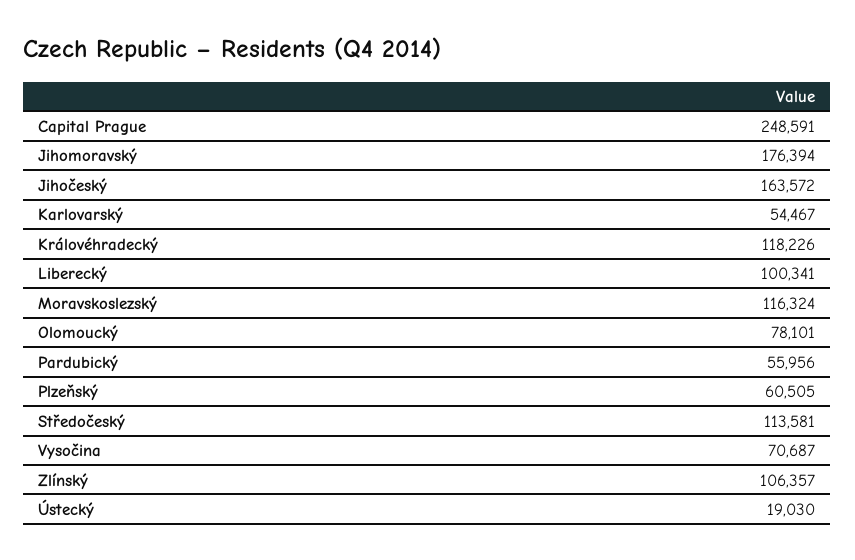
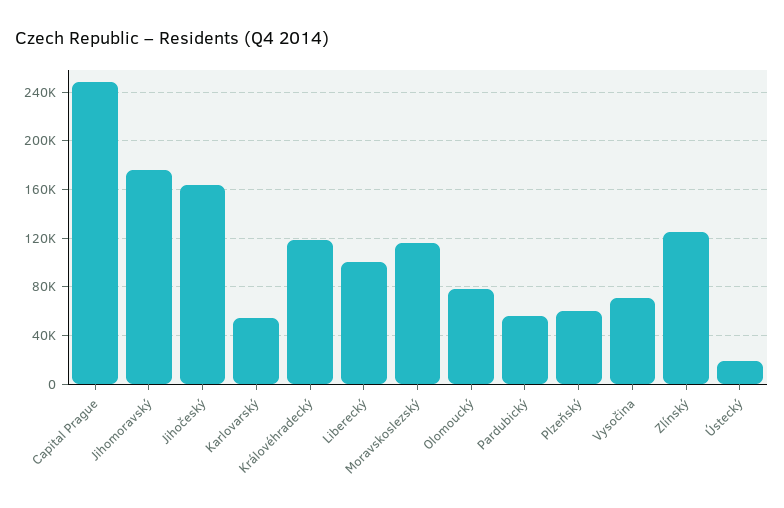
Středočeský: 113581 -> none
Zlínský: 106357 -> 125000

